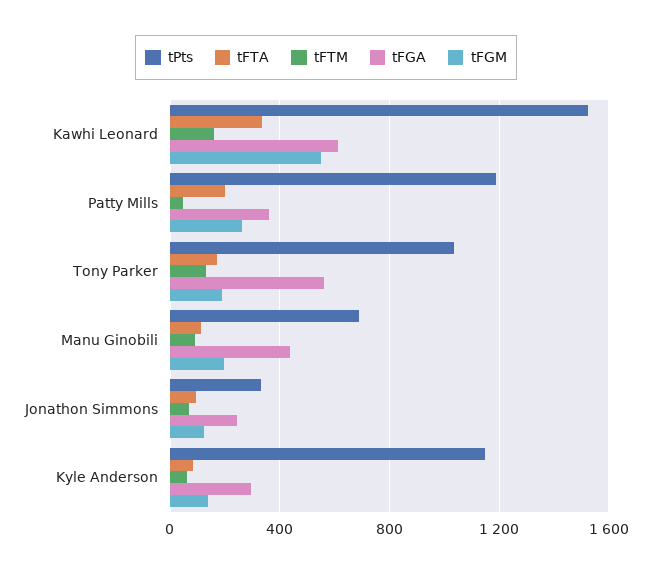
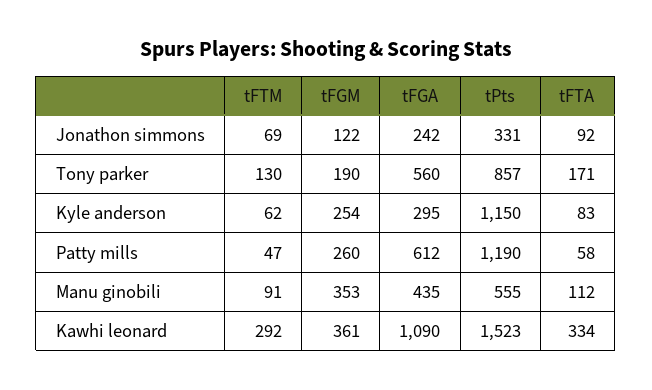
tFTM, Kawhi Leonard: 150 -> 292
tFGA, Kawhi Leonard: 600 -> 1090
tFGM, Kawhi Leonard: 550 -> 361
tFTA, Patty Mills: 200 -> 58
tFGA, Patty Mills: 350 -> 612
tPts, Tony Parker: 1050 -> 857
tPts, Manu Ginobili: 700 -> 555
tFGM, Manu Ginobili: 200 -> 353
tFGM, Kyle Anderson: 150 -> 254

